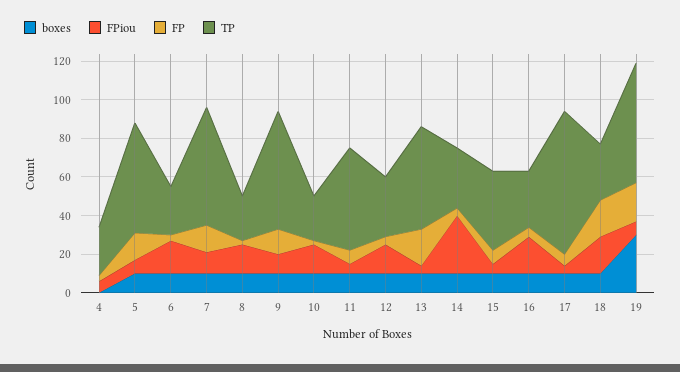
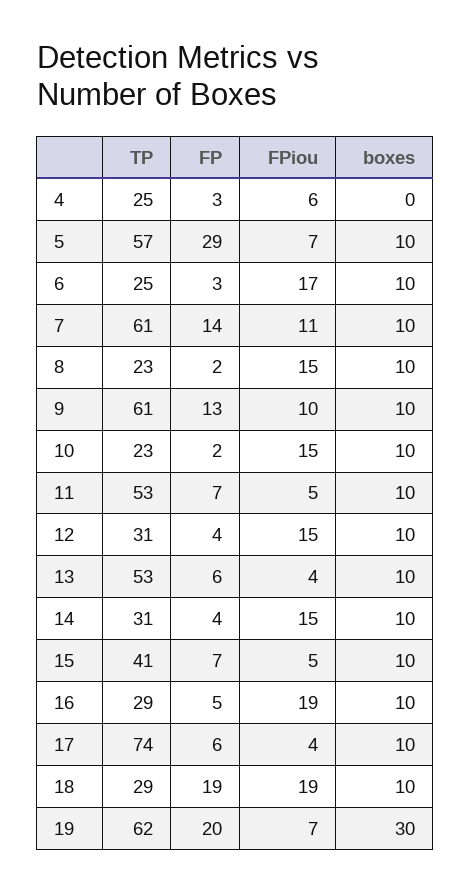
FP, 5: 15 -> 29
FP, 13: 20 -> 6
FPiou, 14: 30 -> 15

